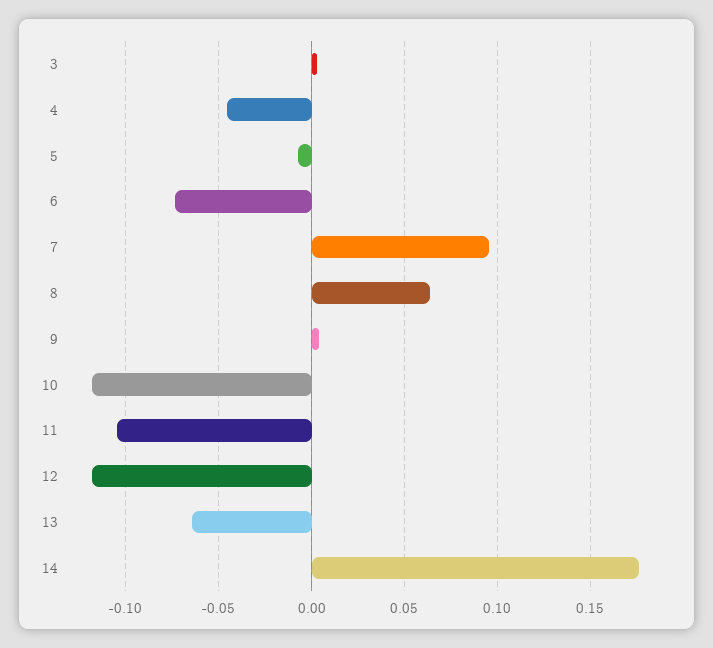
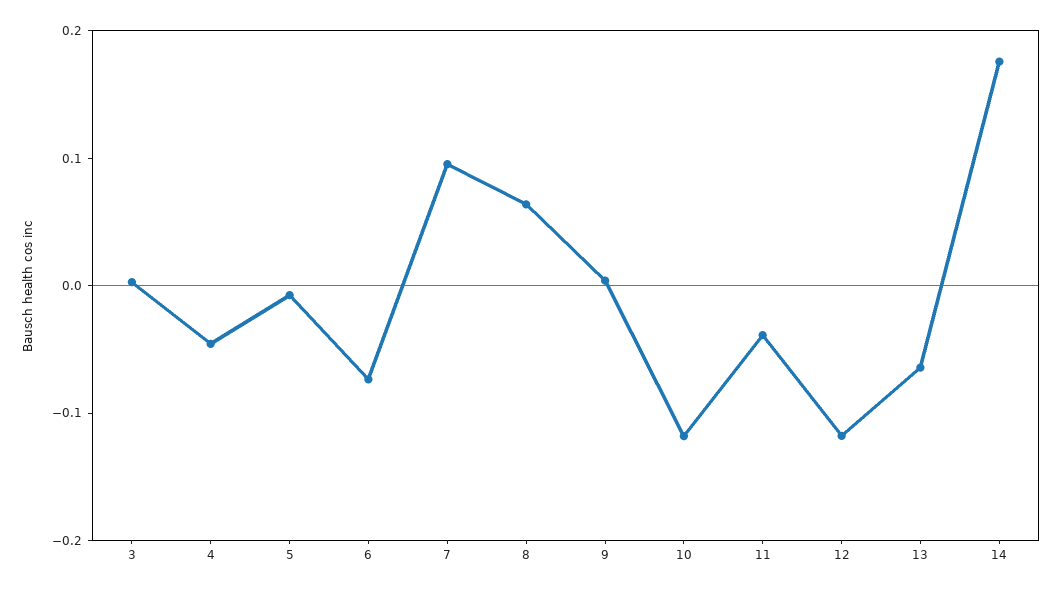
11: -0.105 -> -0.04

